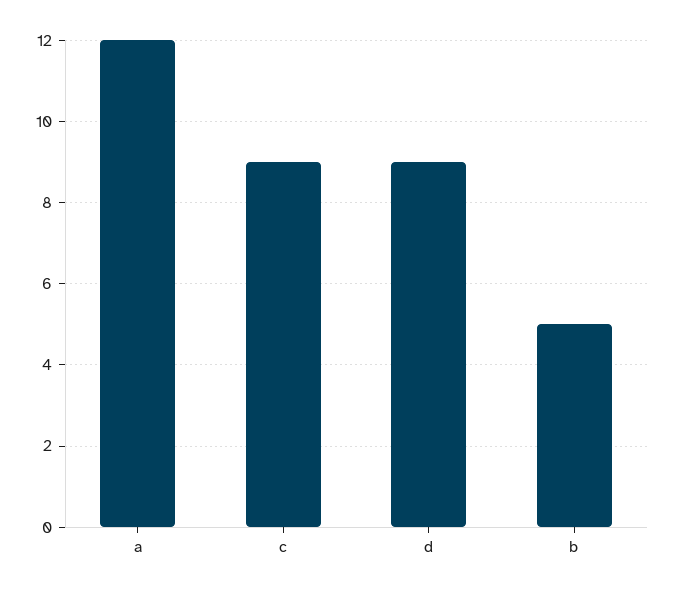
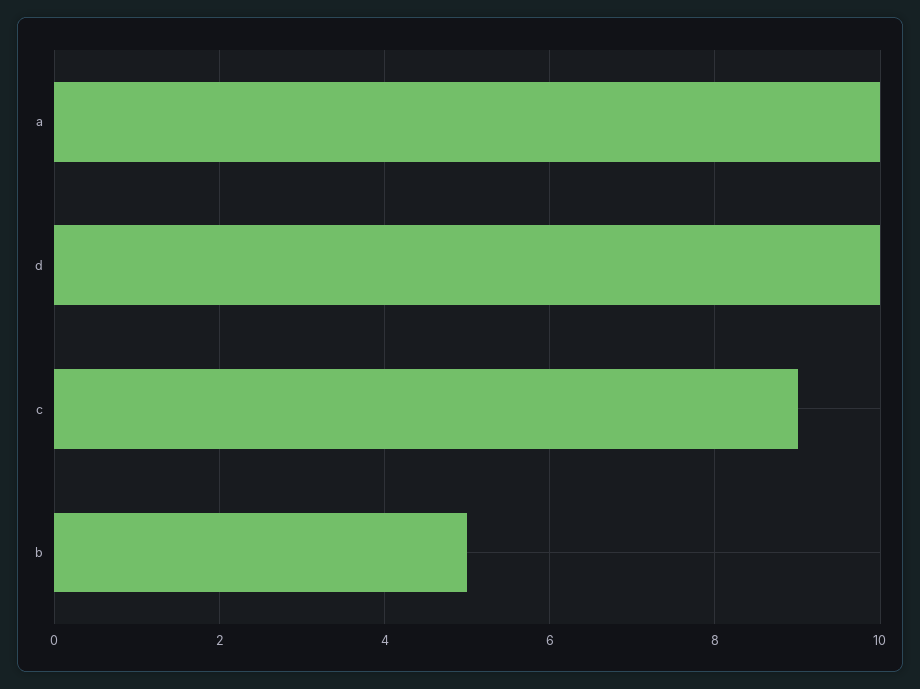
a: 12 -> 10
d: 9 -> 10

